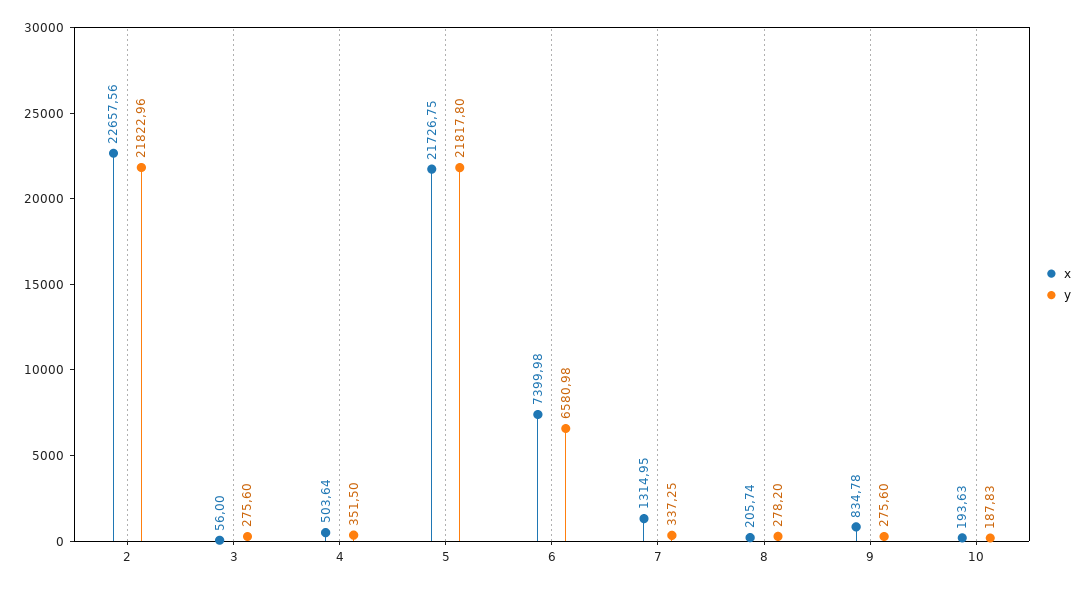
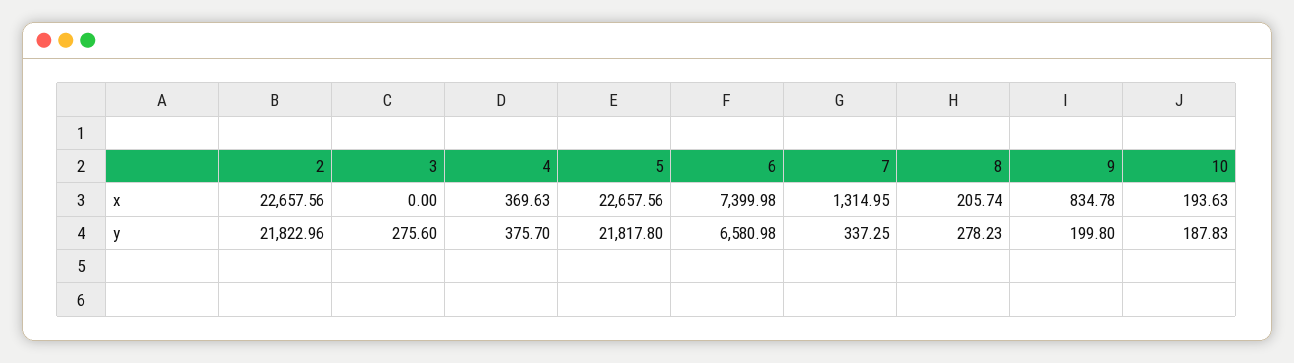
x, 3: 56 -> 0
x, 4: 503.64 -> 369.63
y, 4: 351.5 -> 375.7
x, 5: 21726.75 -> 22657.56
y, 8: 278.2 -> 278.23
y, 9: 275.6 -> 199.8

